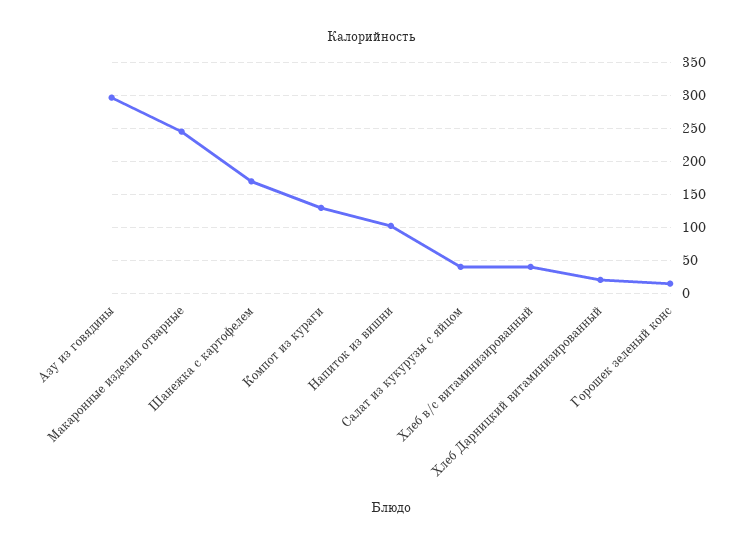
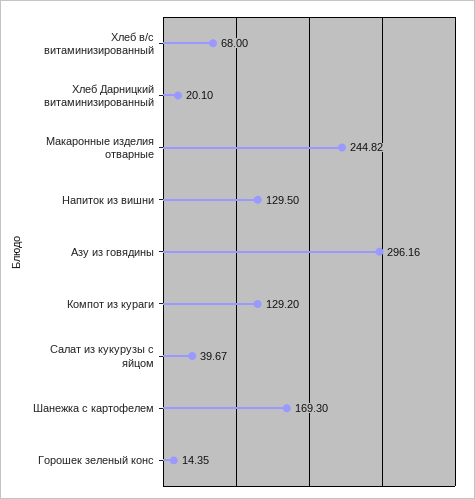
Напиток из вишни: 100 -> 129.5
Хлеб в/с витаминизированный: 40 -> 68

